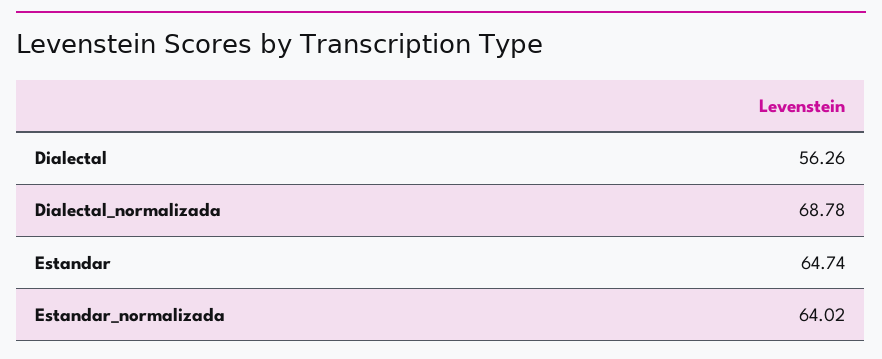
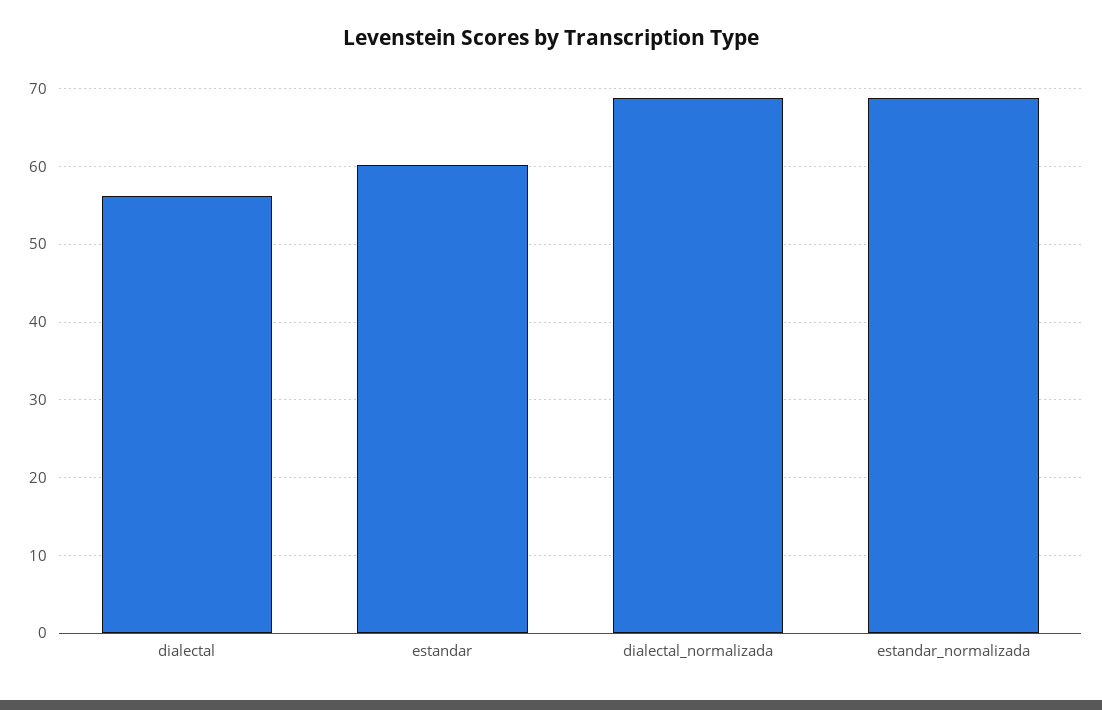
Estandar: 64.74 -> 60
Estandar_normalizada: 64.02 -> 69

